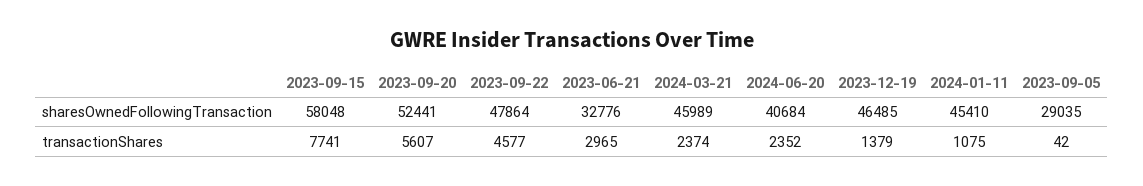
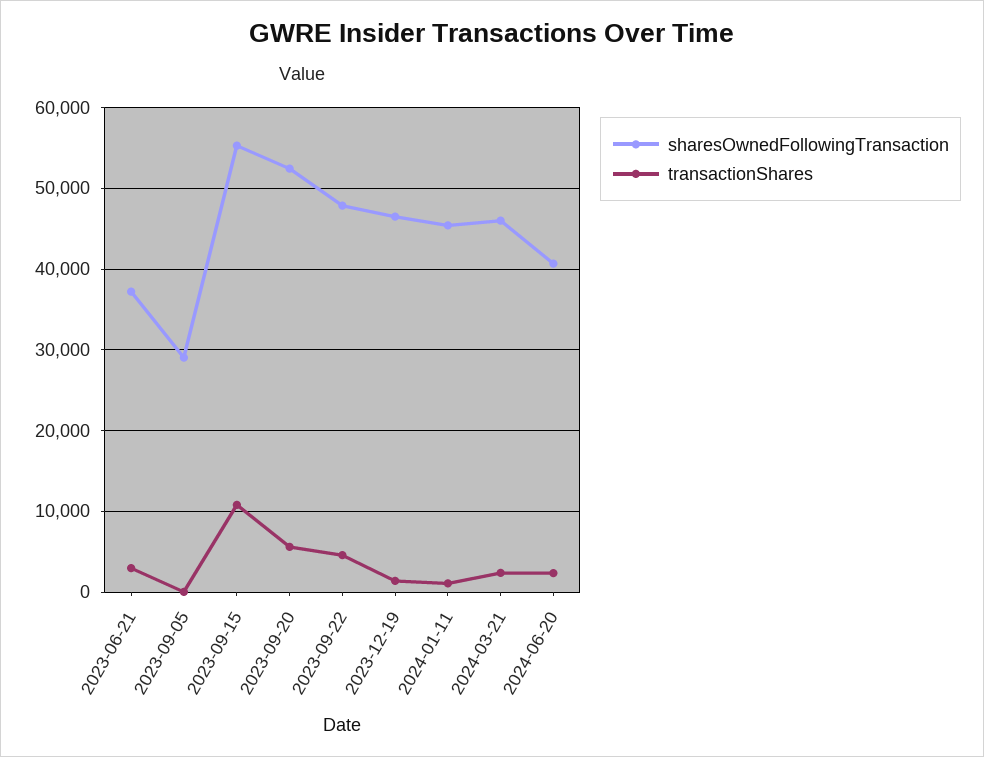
sharesOwnedFollowingTransaction, 2023-09-15: 58048 -> 55000
sharesOwnedFollowingTransaction, 2023-06-21: 32776 -> 37000
transactionShares, 2023-09-15: 7741 -> 11000

